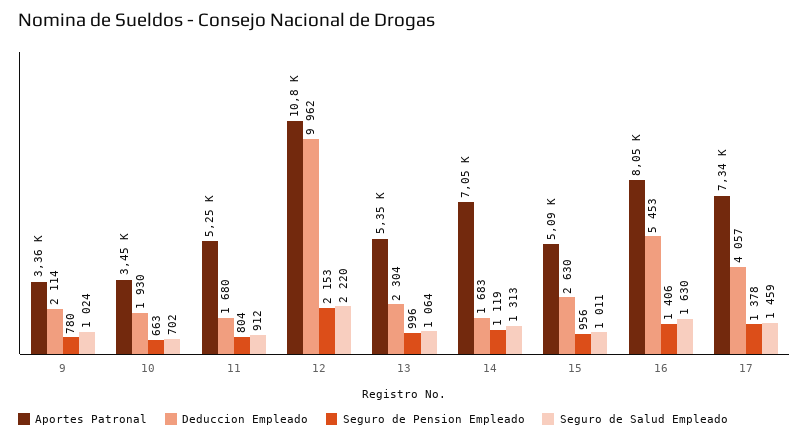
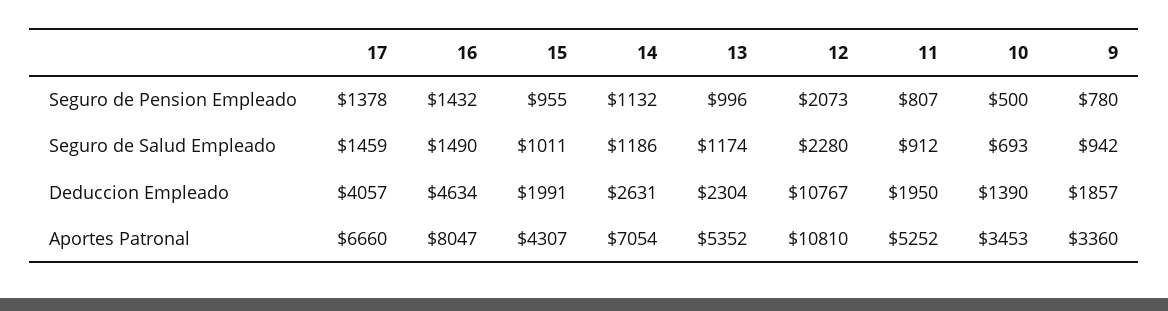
Deduccion Empleado, 9: 2114 -> 1857
Seguro de Salud Empleado, 9: 1024 -> 942
Deduccion Empleado, 10: 1930 -> 1390
Seguro de Pension Empleado, 10: 663 -> 500
Seguro de Salud Empleado, 10: 702 -> 693
Deduccion Empleado, 11: 1680 -> 1950
Seguro de Pension Empleado, 11: 804 -> 807
Deduccion Empleado, 12: 9962 -> 10767
Seguro de Pension Empleado, 12: 2153 -> 2073
Seguro de Salud Empleado, 12: 2220 -> 2280
Seguro de Salud Empleado, 13: 1064 -> 1174
Deduccion Empleado, 14: 1683 -> 2631
Seguro de Pension Empleado, 14: 1119 -> 1132
Seguro de Salud Empleado, 14: 1313 -> 1186
Aportes Patronal, 15: 5090 -> 4307
Deduccion Empleado, 15: 2630 -> 1991
Seguro de Pension Empleado, 15: 956 -> 955
Deduccion Empleado, 16: 5453 -> 4634
Seguro de Pension Empleado, 16: 1406 -> 1432
Seguro de Salud Empleado, 16: 1630 -> 1490
Aportes Patronal, 17: 7340 -> 6660

